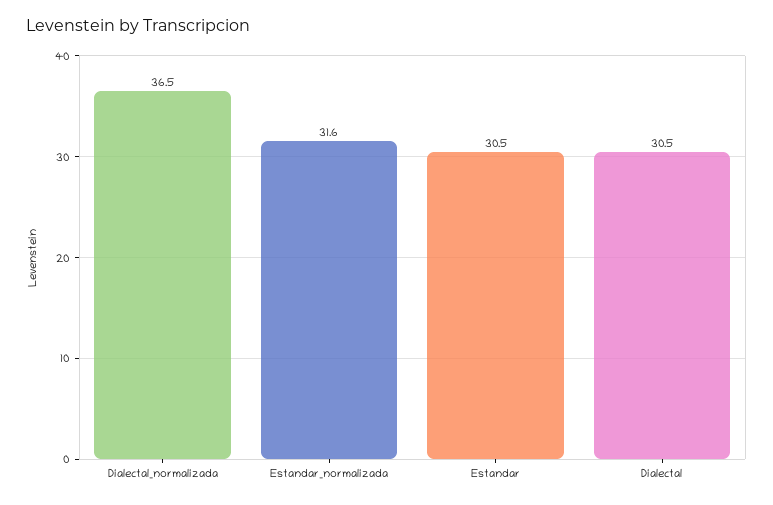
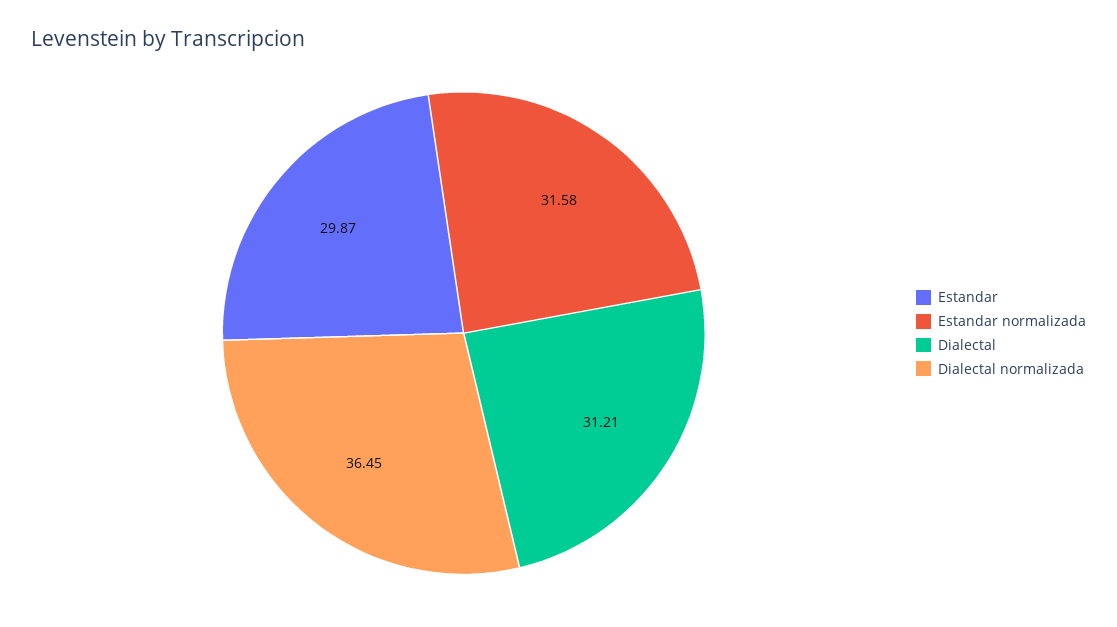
Estandar: 30.5 -> 29.87
Dialectal: 30.5 -> 31.21

